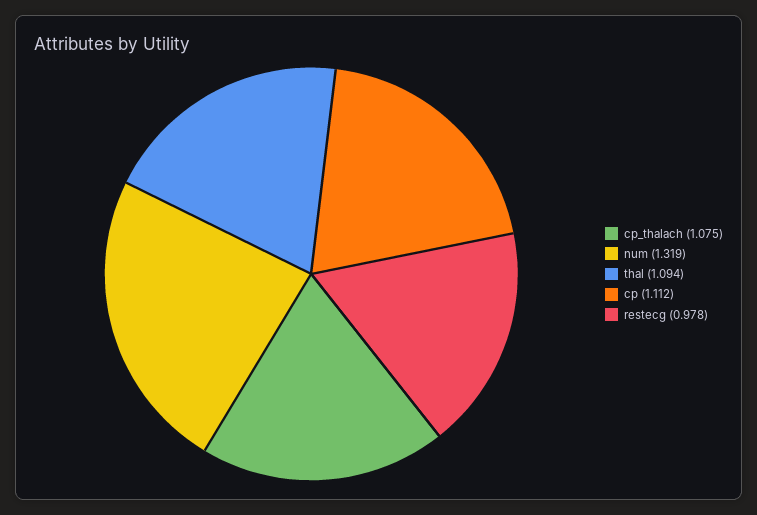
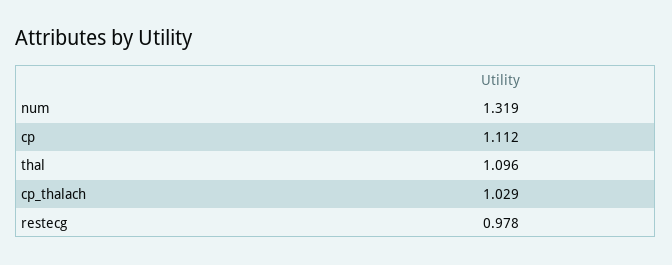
cp_thalach: 1.075 -> 1.029
thal: 1.094 -> 1.096

